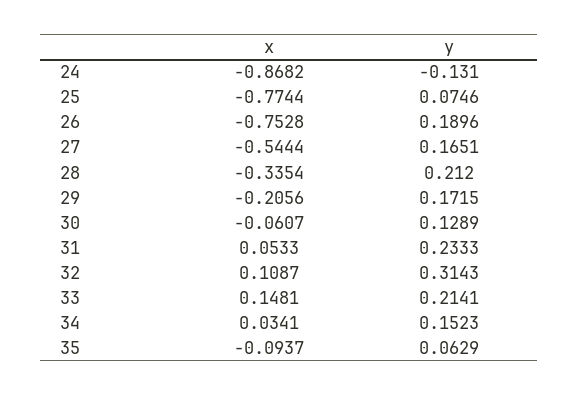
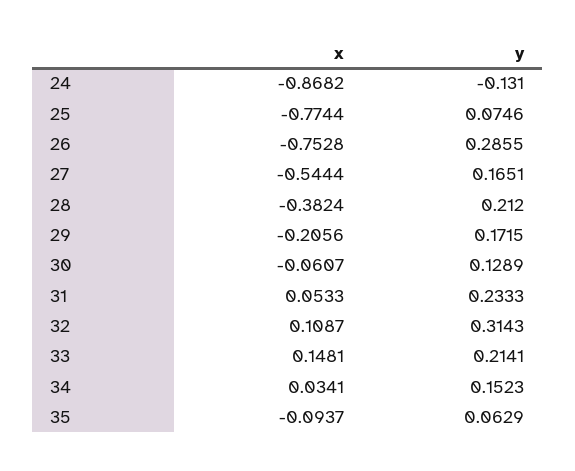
y, 26: 0.1896 -> 0.2855
x, 28: -0.3354 -> -0.3824

